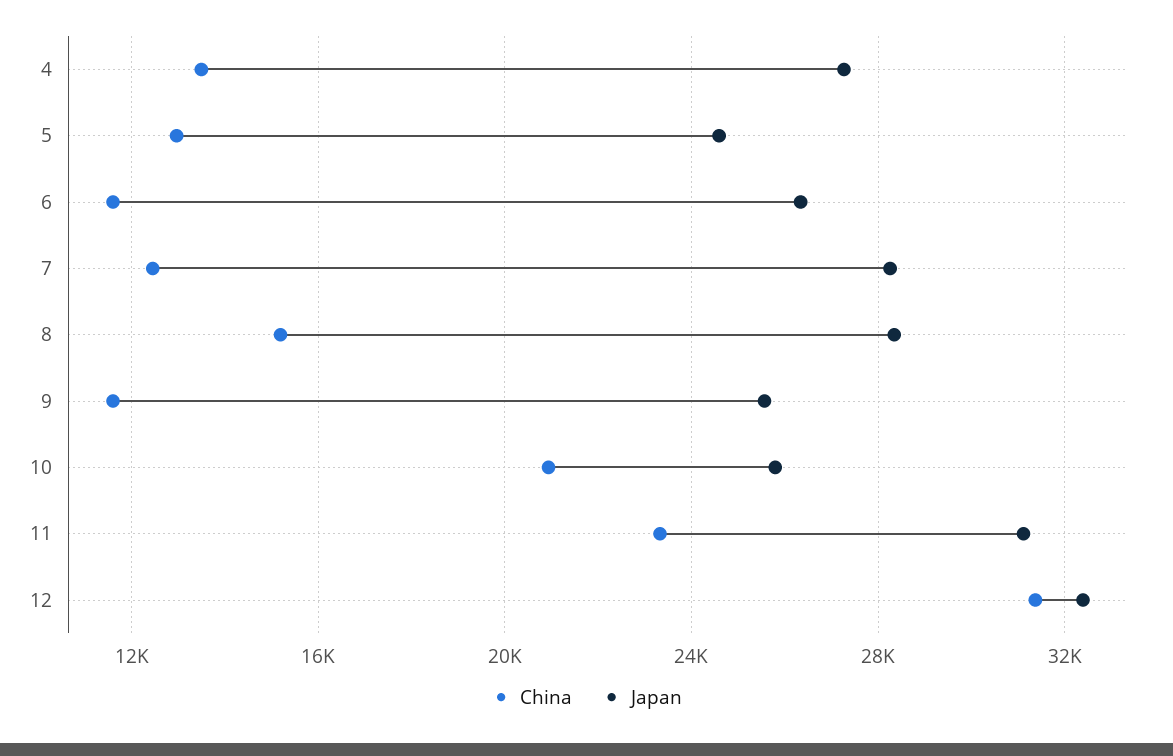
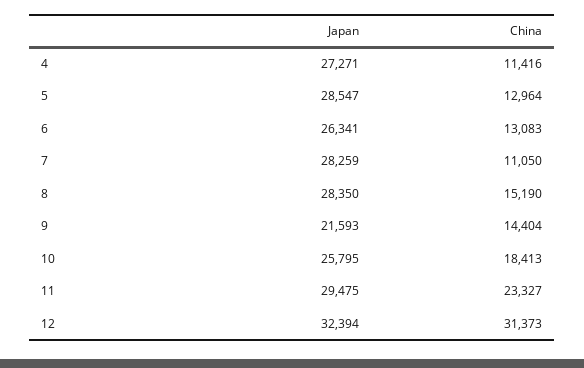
China, 4: 13500 -> 11416
Japan, 5: 24500 -> 28547
China, 6: 11500 -> 13083
China, 7: 12500 -> 11050
China, 9: 11500 -> 14404
Japan, 9: 25500 -> 21593
China, 10: 21000 -> 18413
Japan, 11: 31000 -> 29475

